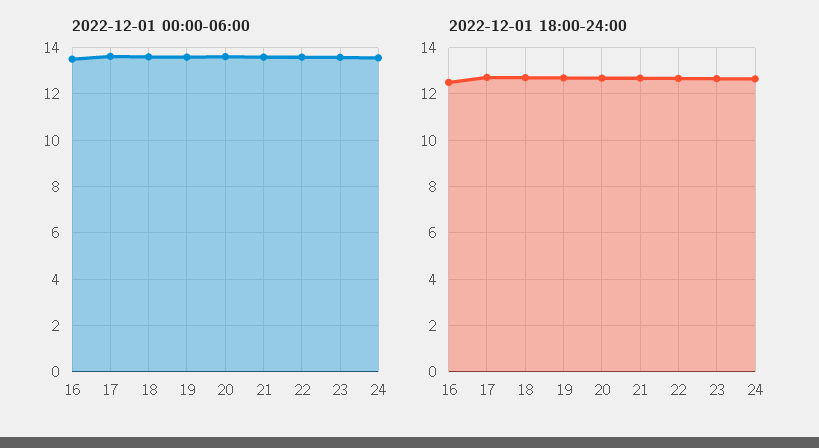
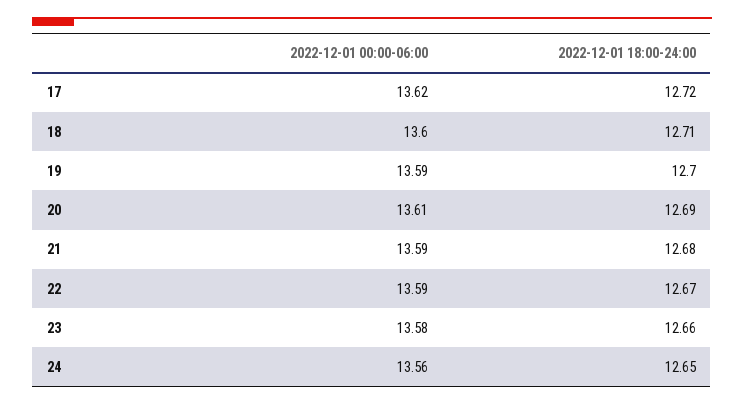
2022-12-01 00:00-06:00, 16: 13.5 -> none
2022-12-01 18:00-24:00, 16: 12.5 -> none

